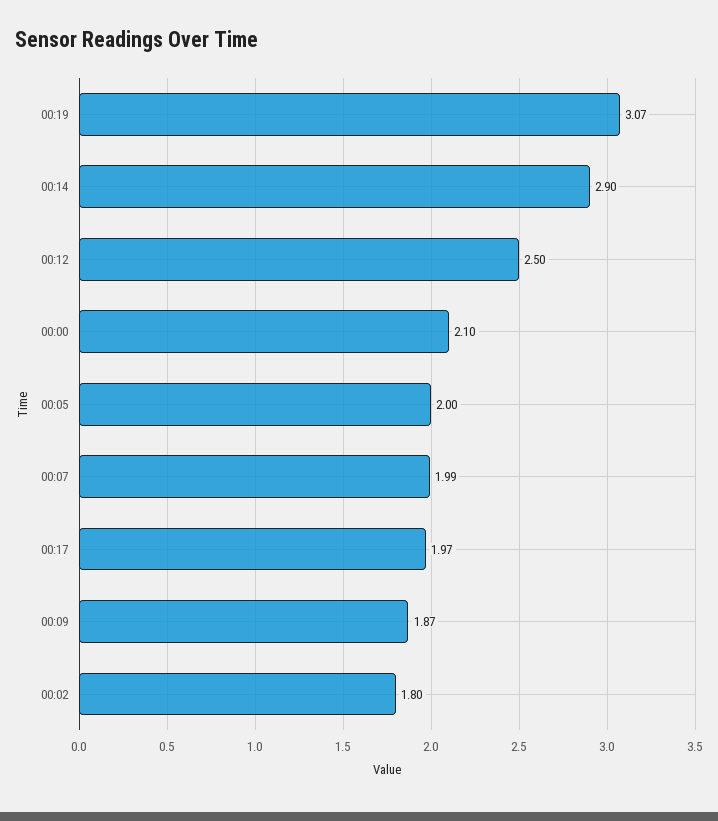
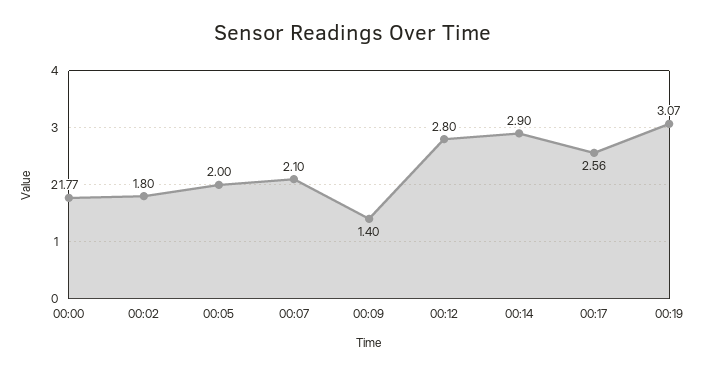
00:12: 2.5 -> 2.8
00:00: 2.1 -> 1.77
00:07: 1.99 -> 2.1
00:17: 1.97 -> 2.56
00:09: 1.87 -> 1.4

